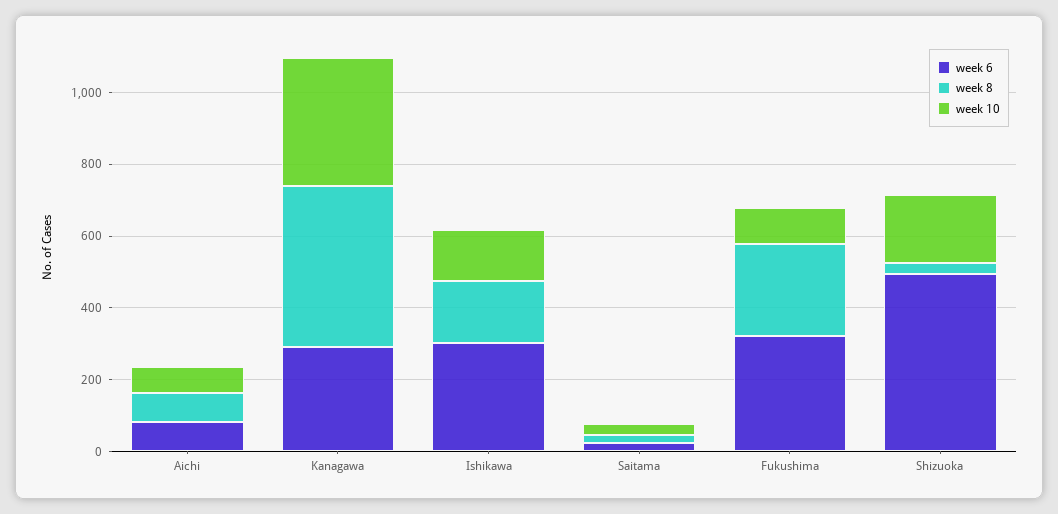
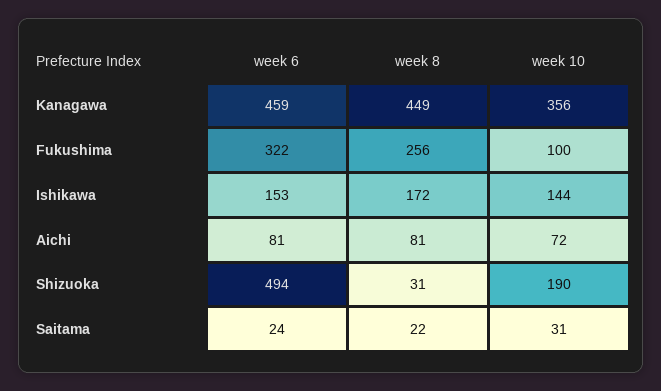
week 6, Kanagawa: 300 -> 459
week 6, Ishikawa: 300 -> 153

